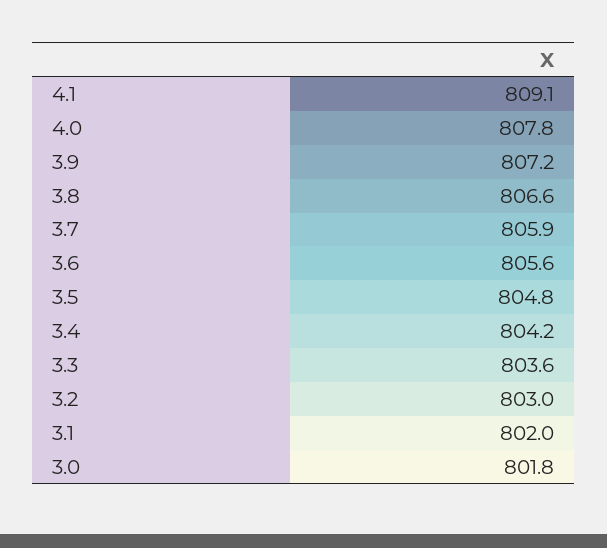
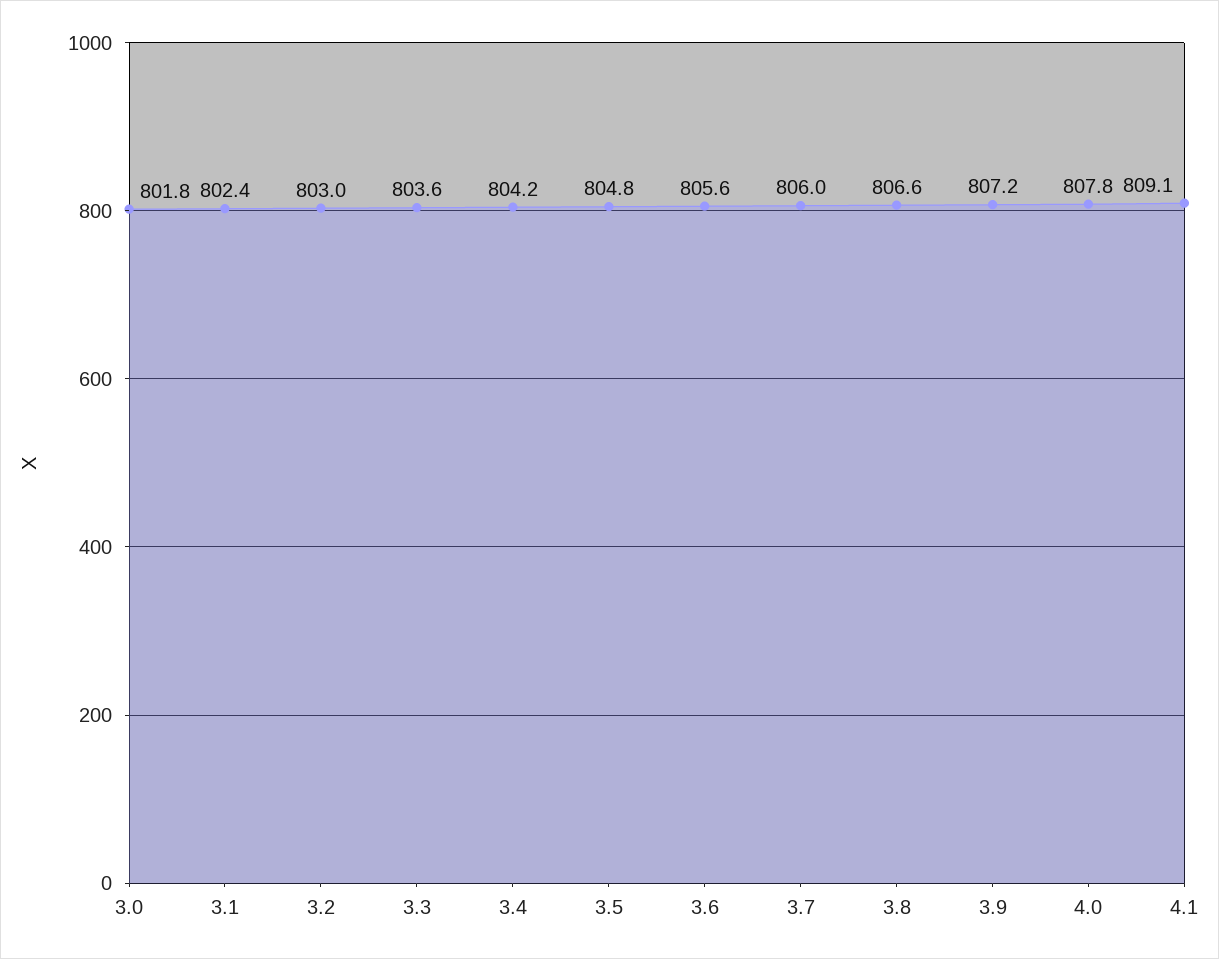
3.7: 805.9 -> 806
3.1: 802 -> 802.4

